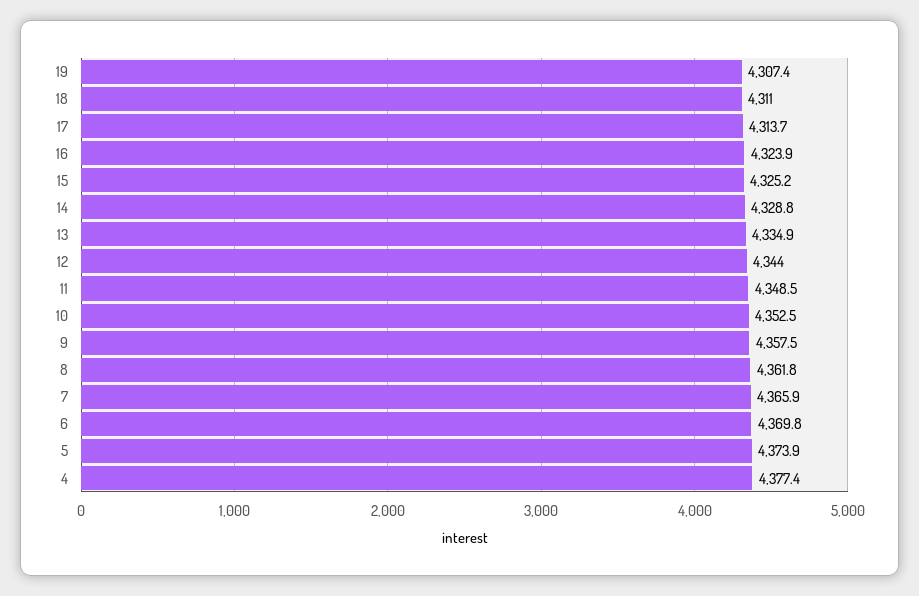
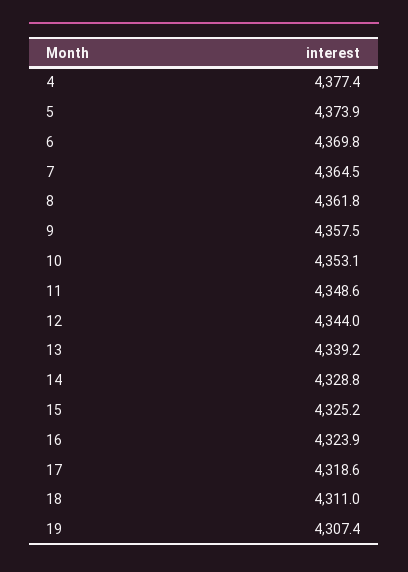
17: 4313.7 -> 4318.6
13: 4334.9 -> 4339.2
11: 4348.5 -> 4348.6
10: 4352.5 -> 4353.1
7: 4365.9 -> 4364.5

